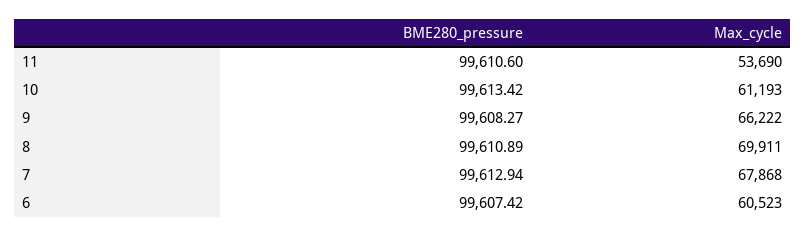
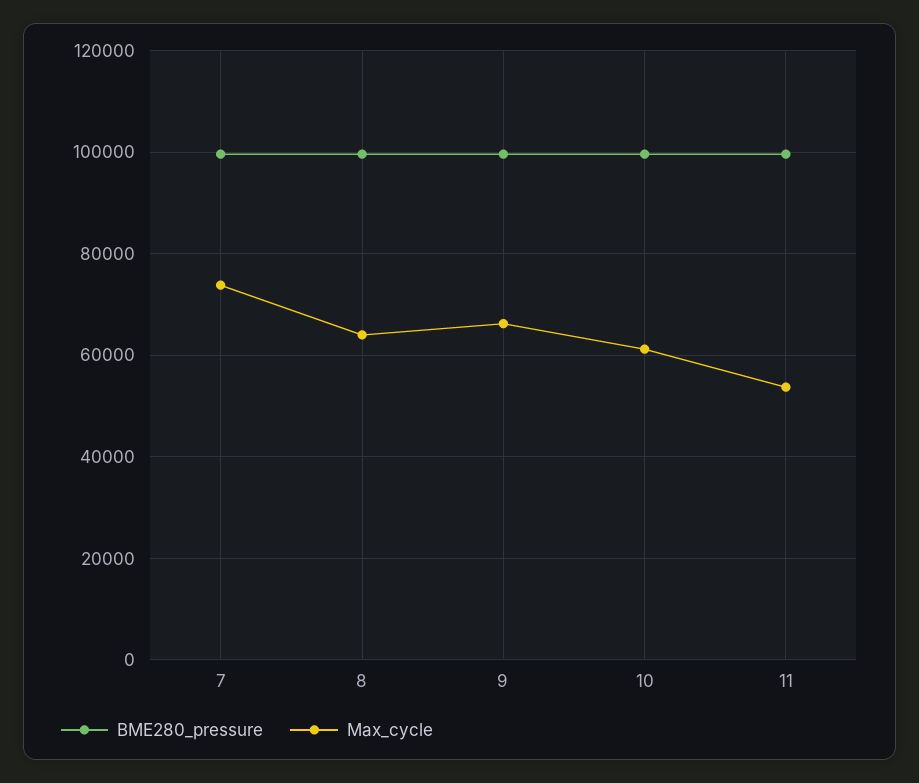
Max_cycle, 8: 69911 -> 64000
Max_cycle, 7: 67868 -> 74000
BME280_pressure, 6: 99607.42 -> none
Max_cycle, 6: 60523 -> none

